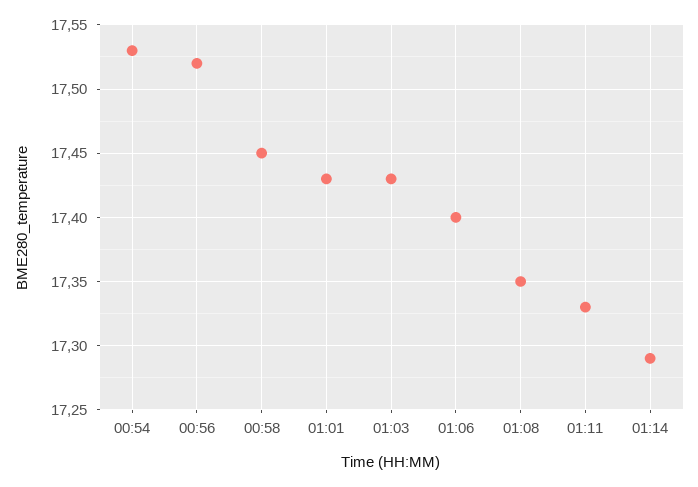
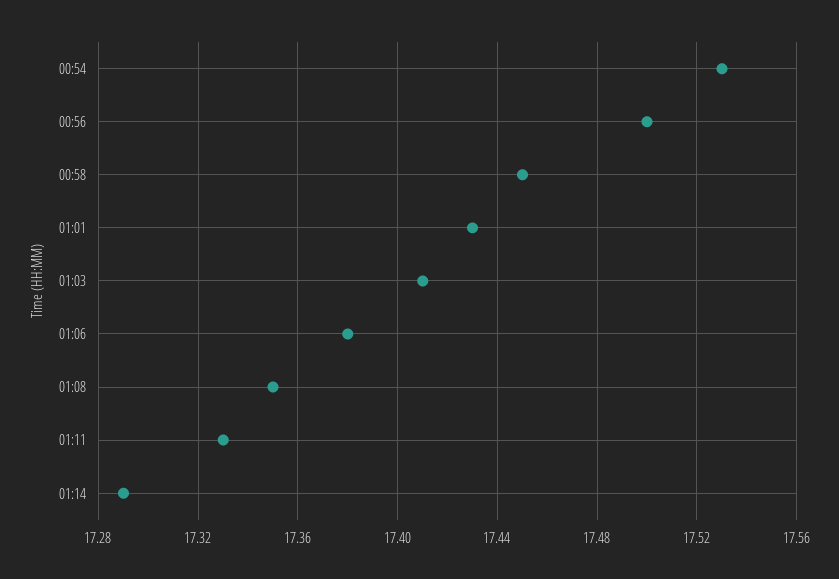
00:56: 17.52 -> 17.5
01:03: 17.43 -> 17.41
01:06: 17.4 -> 17.38

